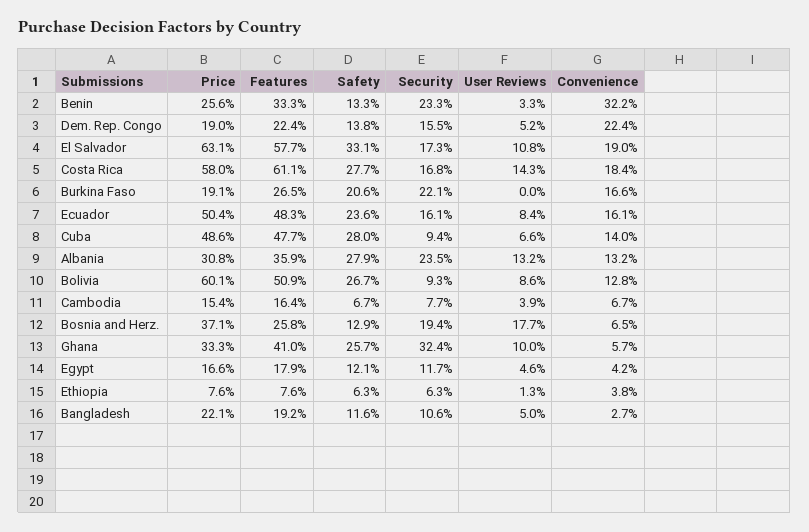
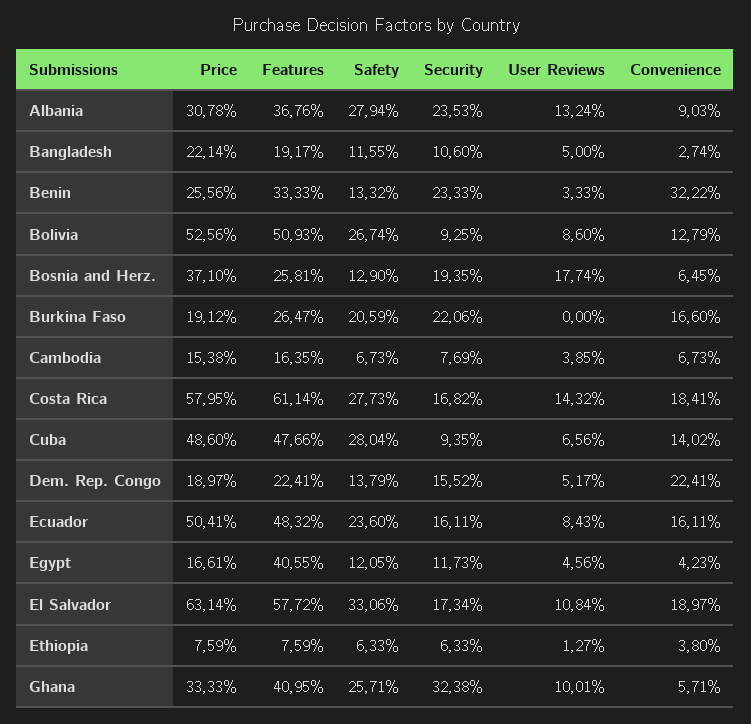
Features, Albania: 35.9 -> 36.76
Convenience, Albania: 13.2 -> 9.03
Price, Bolivia: 60.1 -> 52.56
Features, Egypt: 17.9 -> 40.55

